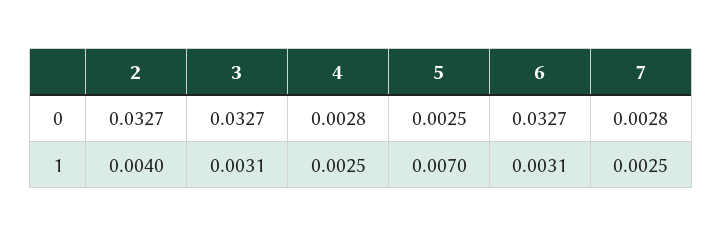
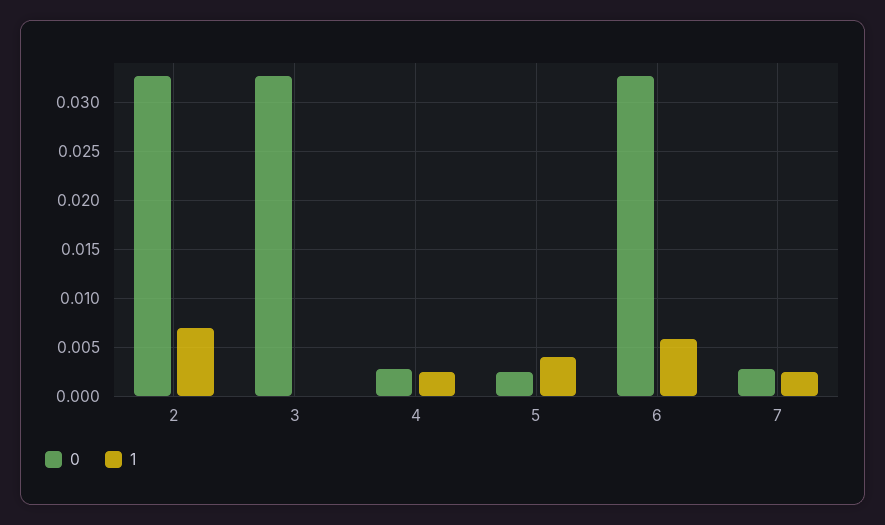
1, 2: 0.004 -> 0.007
1, 3: 0.0031 -> 0
1, 5: 0.007 -> 0.004
1, 6: 0.0031 -> 0.006

